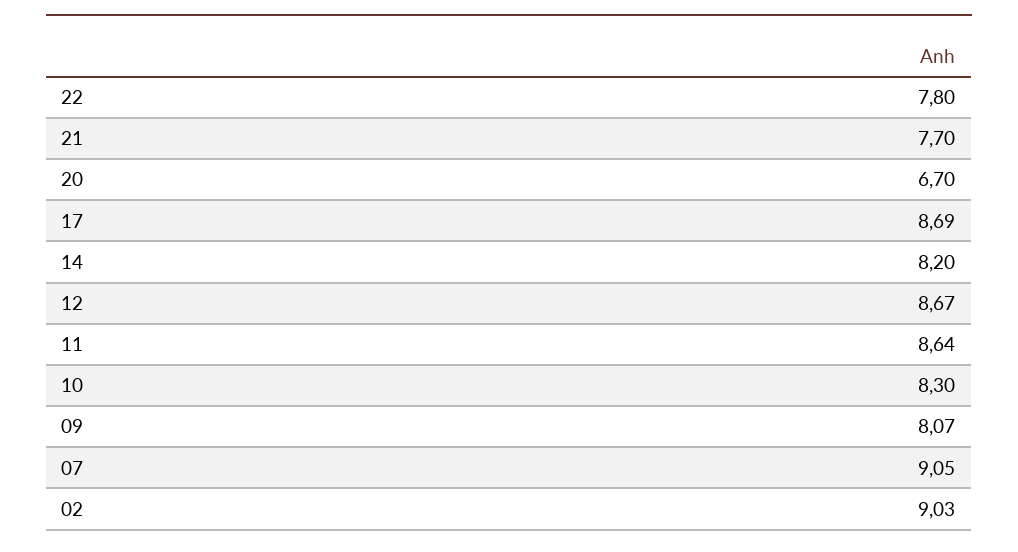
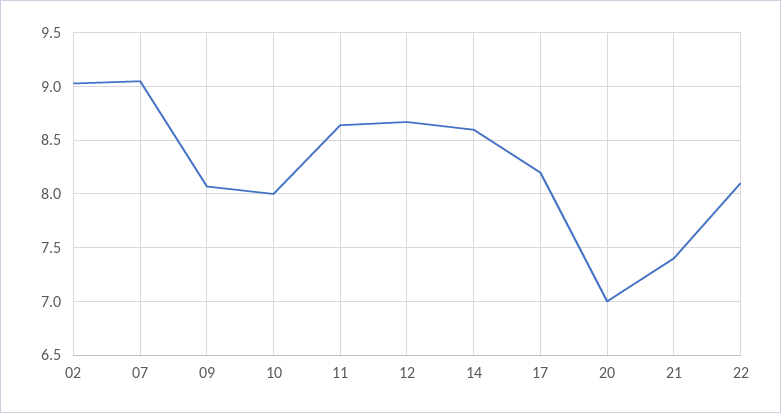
22: 7.8 -> 8.1
21: 7.7 -> 7.4
20: 6.7 -> 7
17: 8.69 -> 8.2
14: 8.2 -> 8.6
10: 8.3 -> 8

